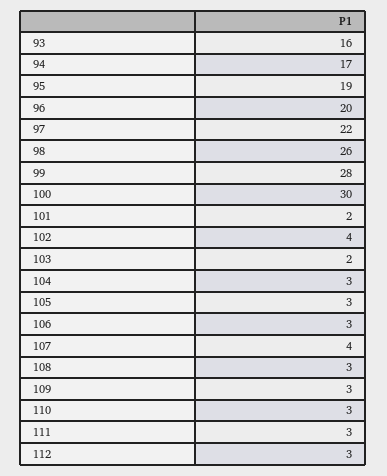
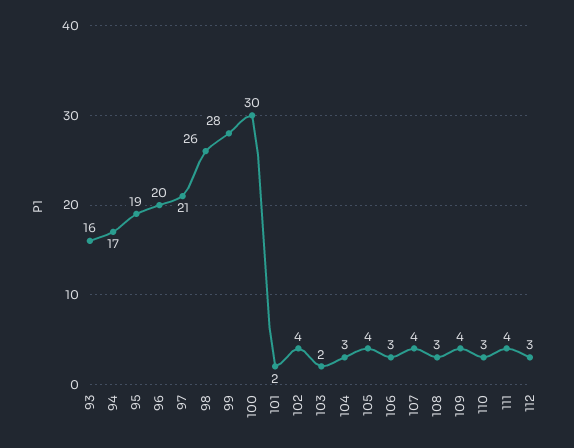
97: 22 -> 21
105: 3 -> 4
109: 3 -> 4
111: 3 -> 4

